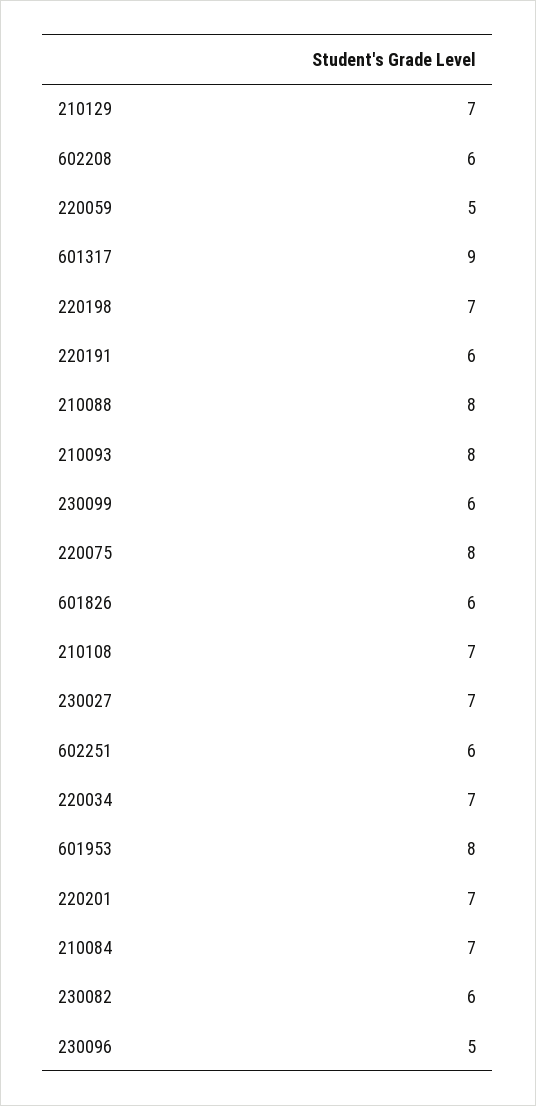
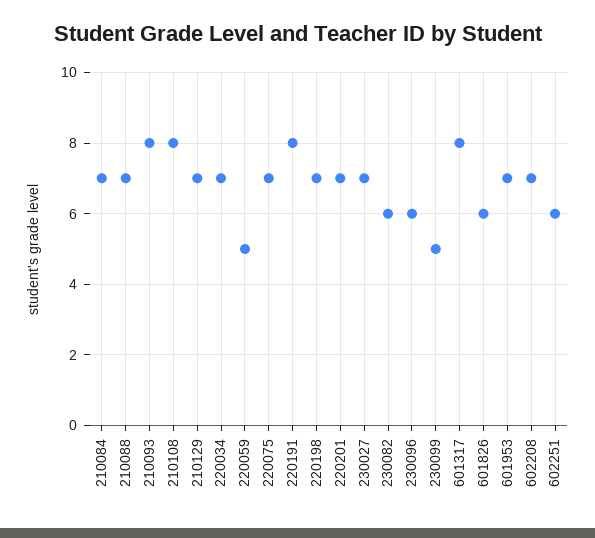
602208: 6 -> 7
601317: 9 -> 8
220191: 6 -> 8
210088: 8 -> 7
230099: 6 -> 5
220075: 8 -> 7
210108: 7 -> 8
601953: 8 -> 7
230096: 5 -> 6

